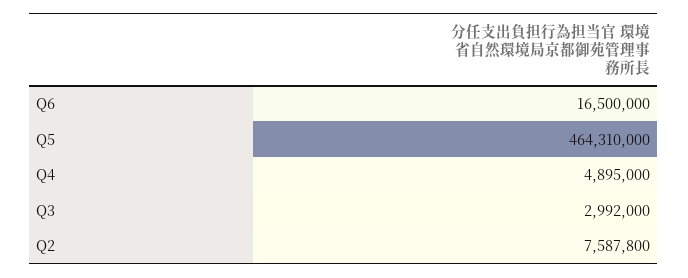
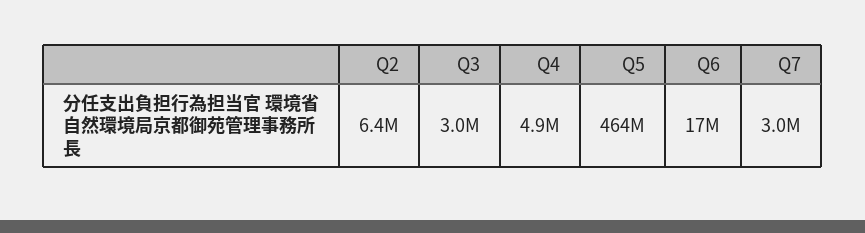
Q2: 7587800 -> 6400000
Q7: none -> 3000000

